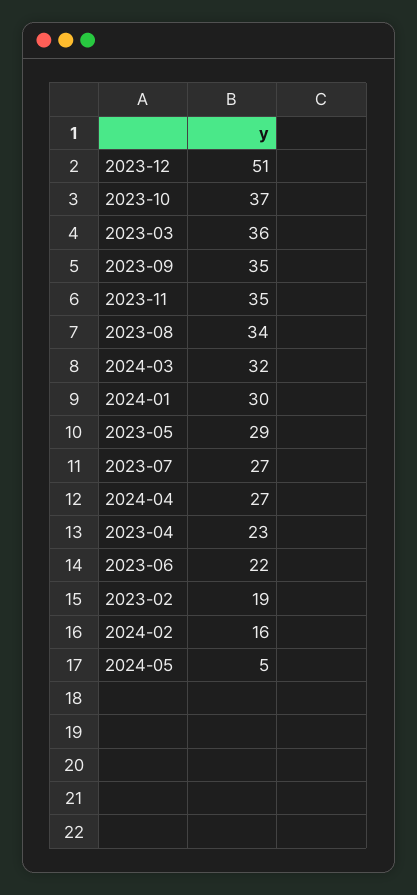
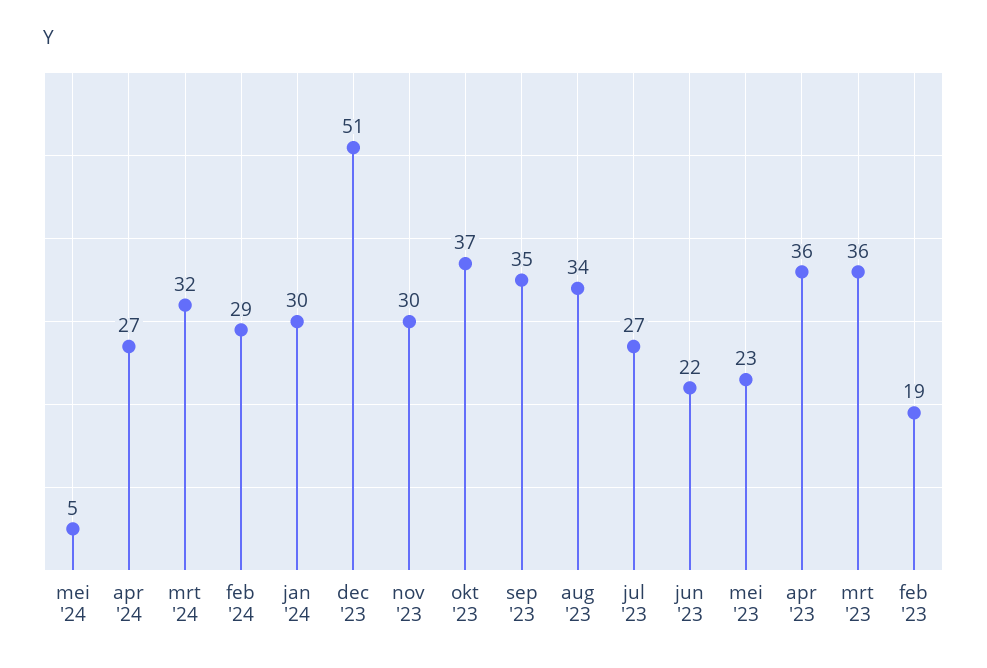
2023-11: 35 -> 30
2023-05: 29 -> 23
2023-04: 23 -> 36
2024-02: 16 -> 29

